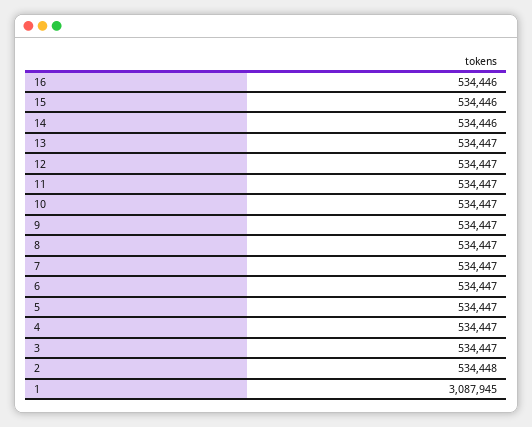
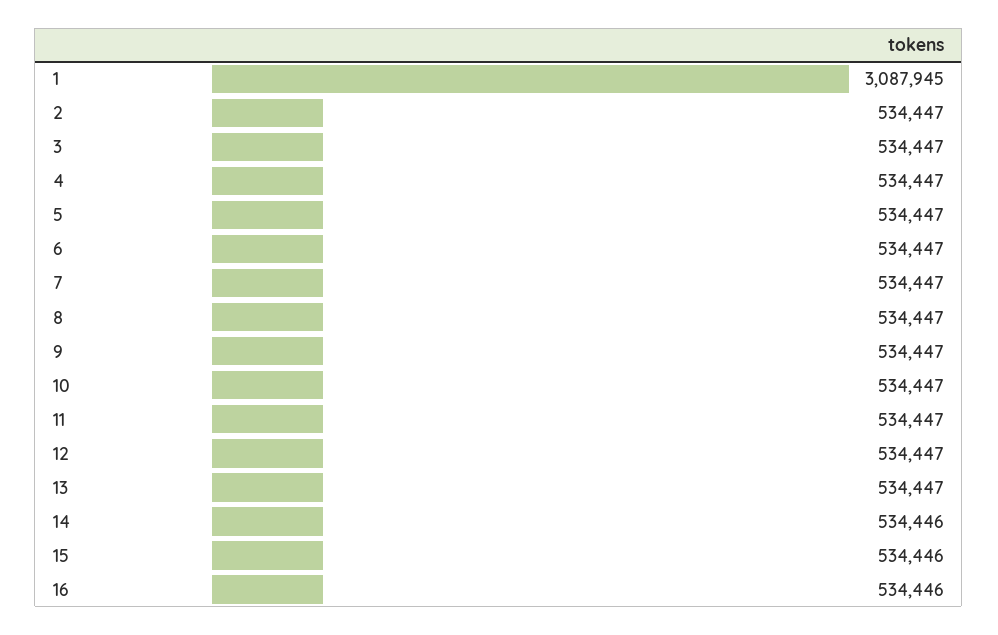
2: 534448 -> 534447

